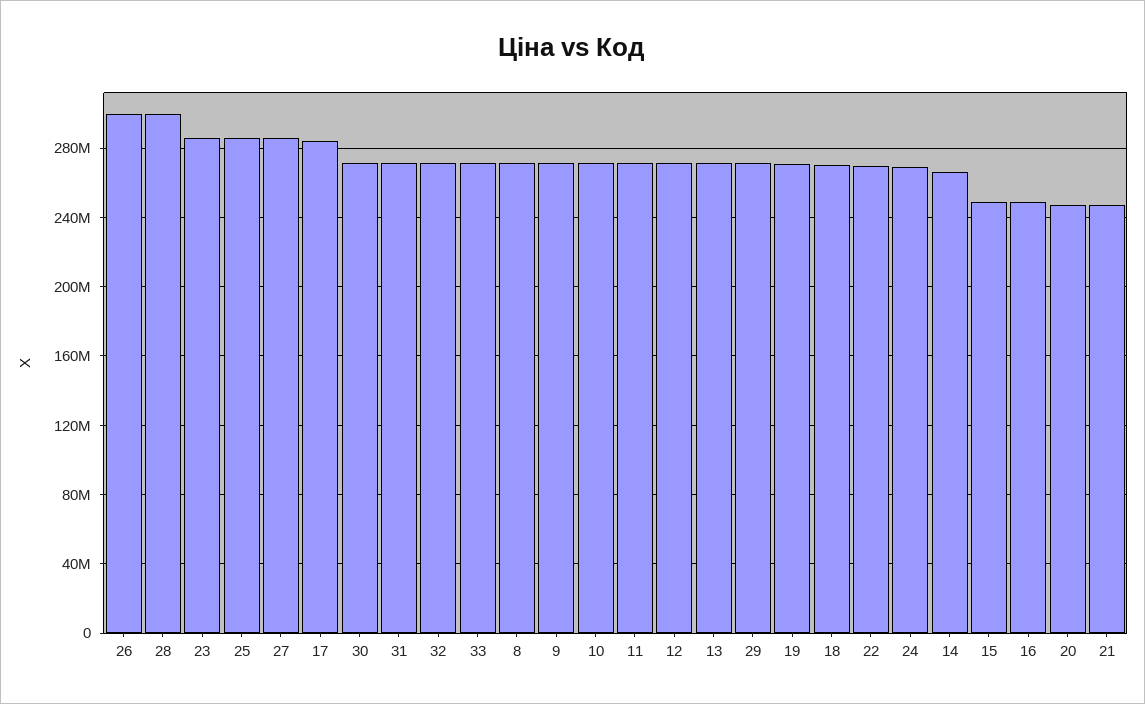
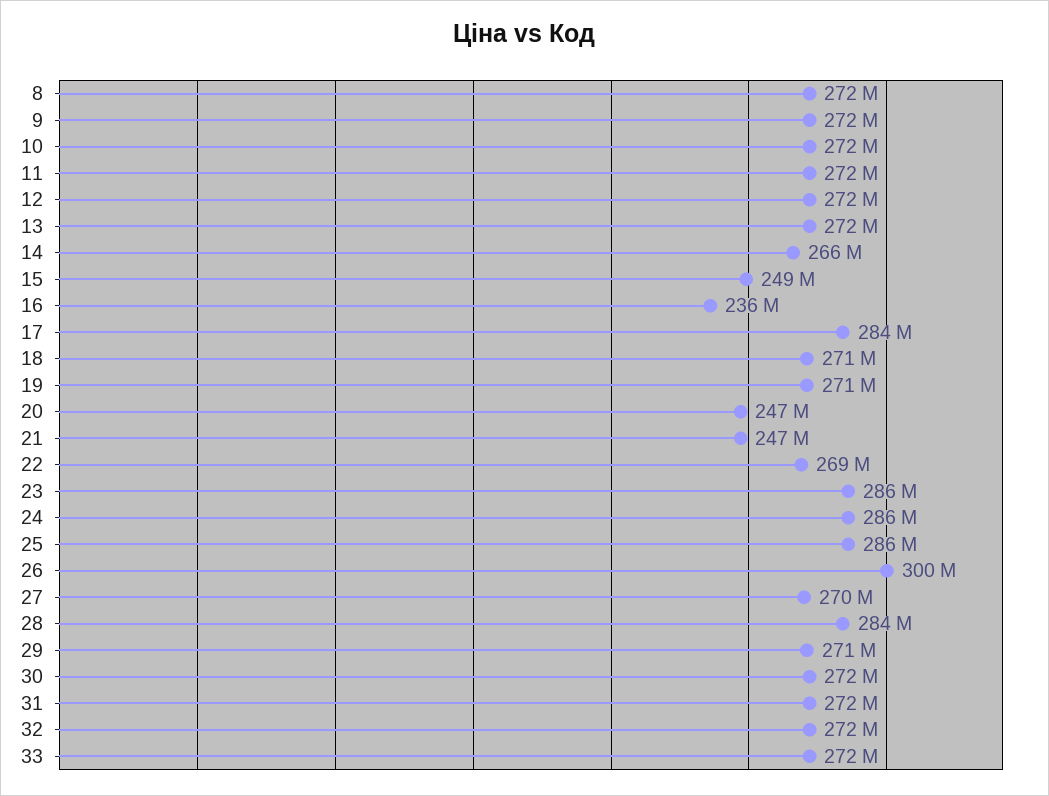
28: 300000000 -> 284000000
27: 285000000 -> 270000000
24: 270000000 -> 286000000
16: 250000000 -> 236000000

